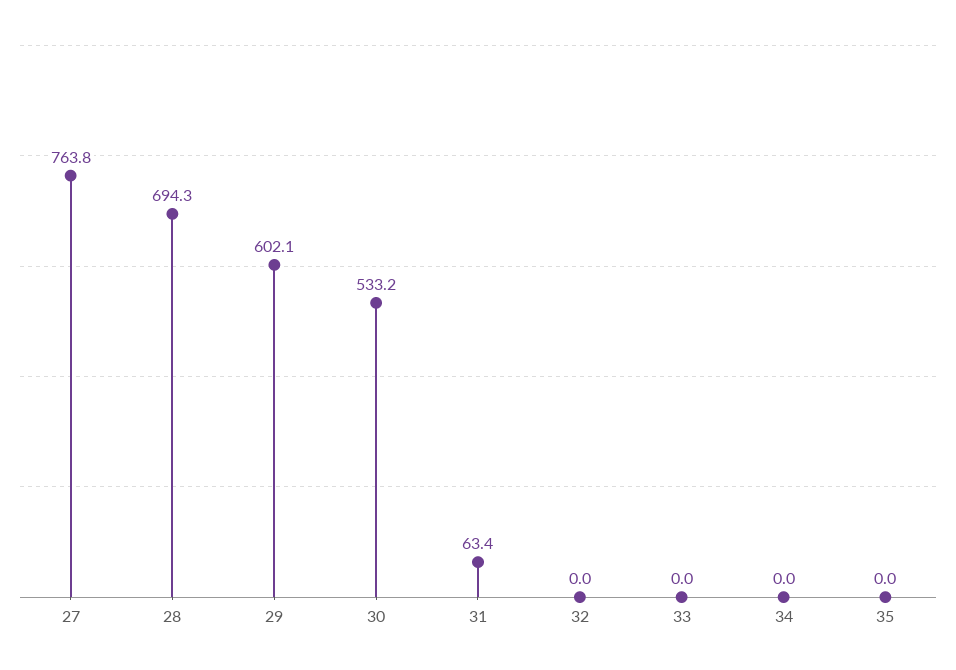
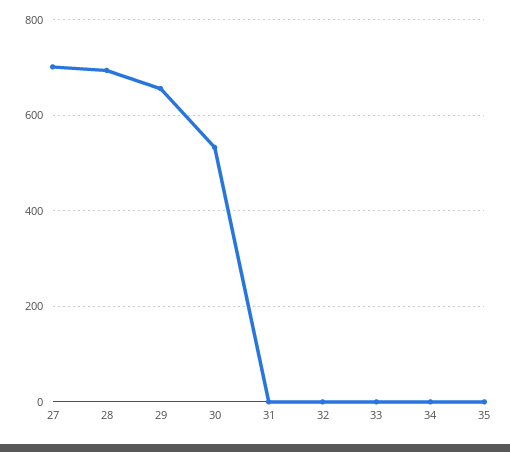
27: 763.8 -> 700
29: 602.1 -> 660
31: 63.4 -> 0

